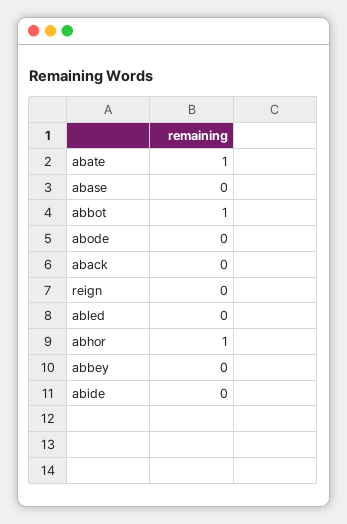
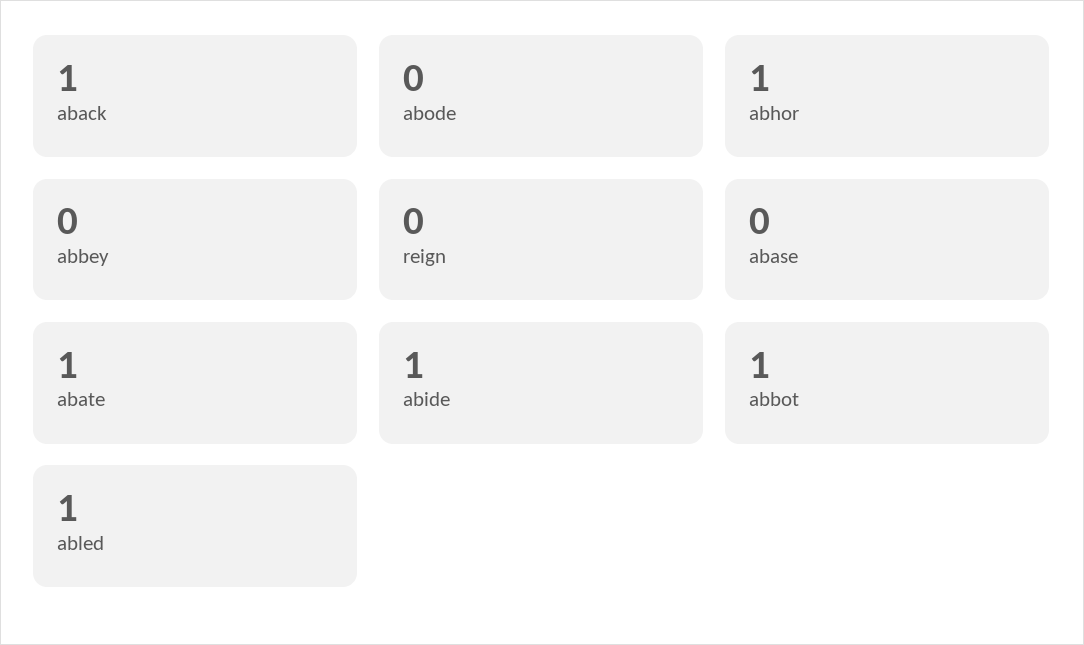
aback: 0 -> 1
abled: 0 -> 1
abide: 0 -> 1

